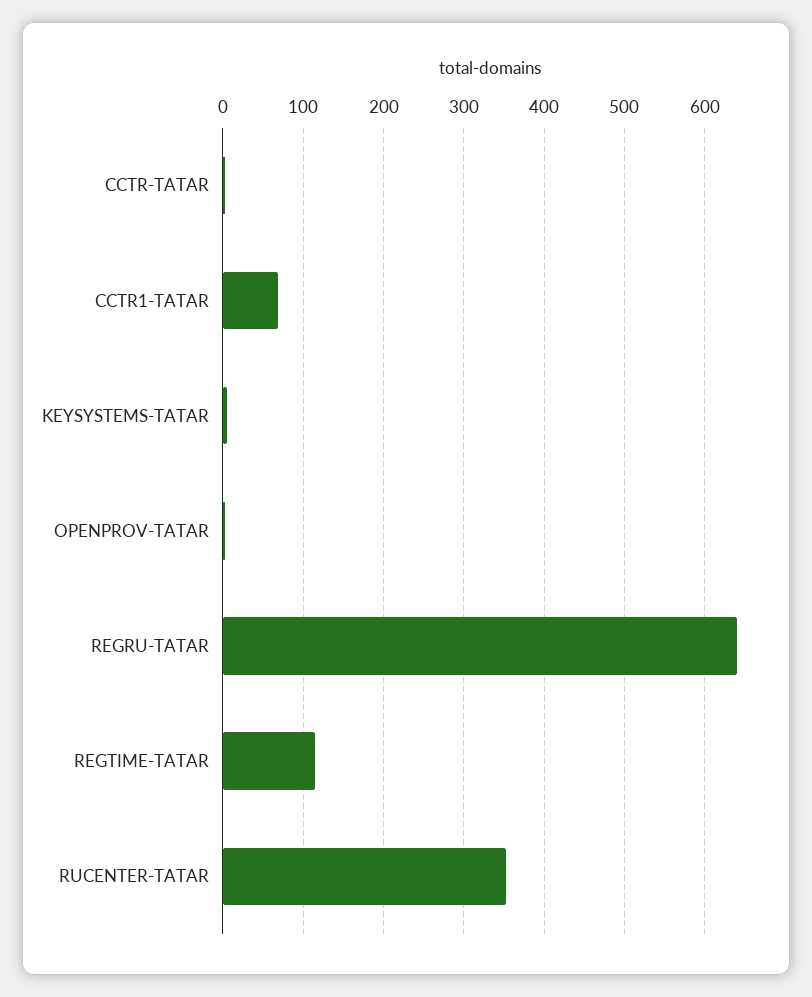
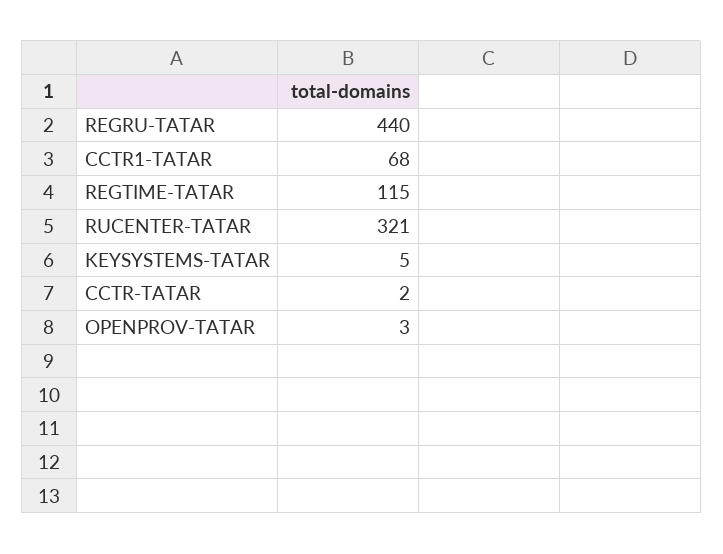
REGRU-TATAR: 640 -> 440
RUCENTER-TATAR: 350 -> 321

